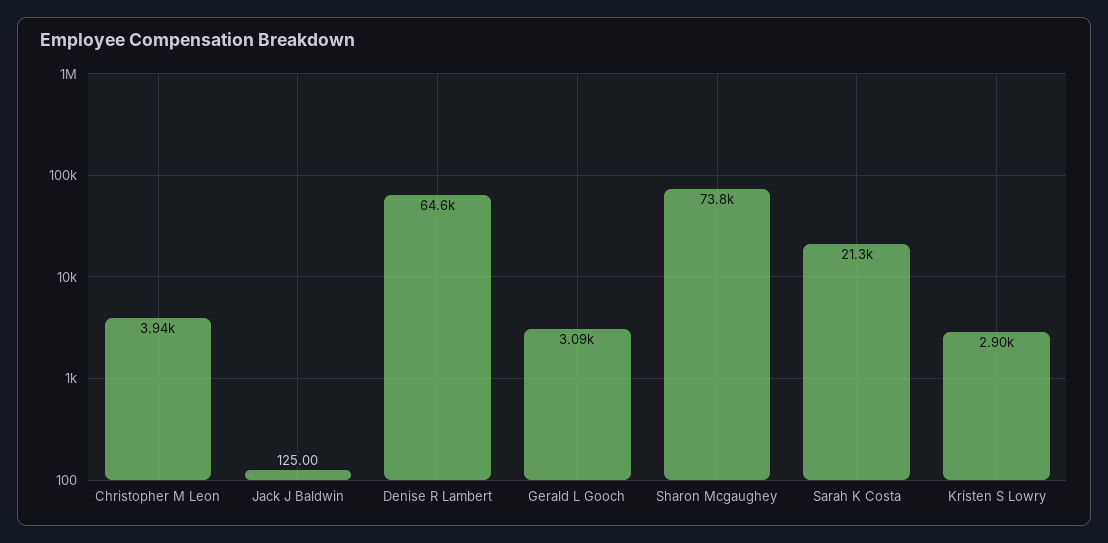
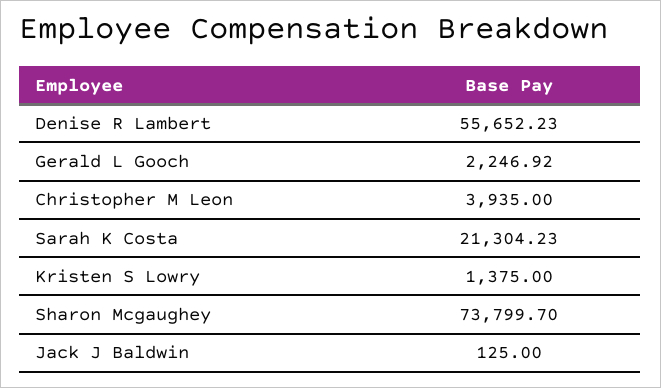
Denise R Lambert: 64600 -> 55652.23
Gerald L Gooch: 3090 -> 2246.92
Kristen S Lowry: 2900 -> 1375

